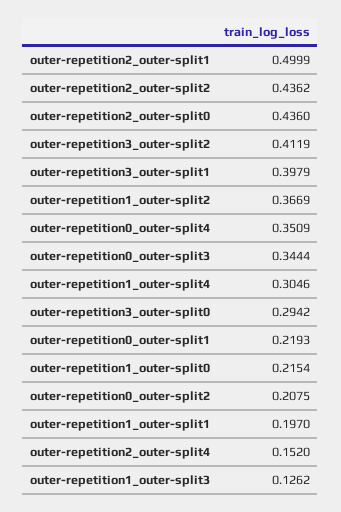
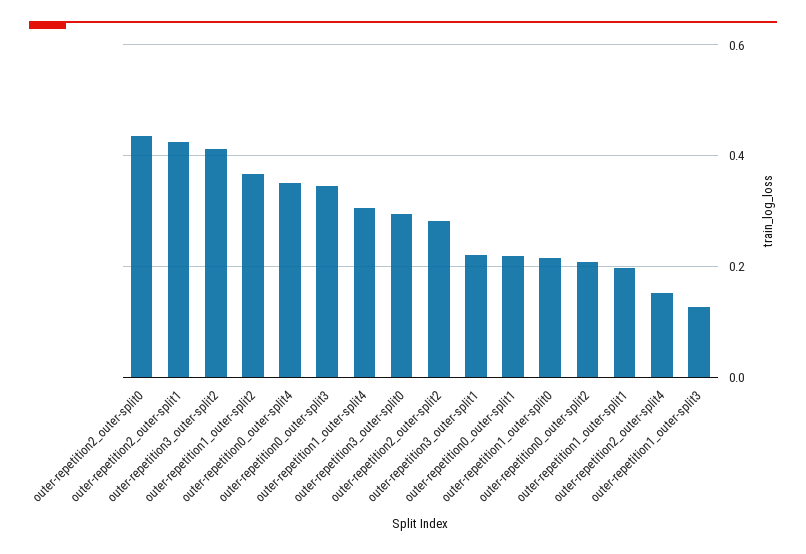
outer-repetition2_outer-split1: 0.4999 -> 0.42
outer-repetition2_outer-split2: 0.4362 -> 0.28
outer-repetition3_outer-split1: 0.3979 -> 0.22

